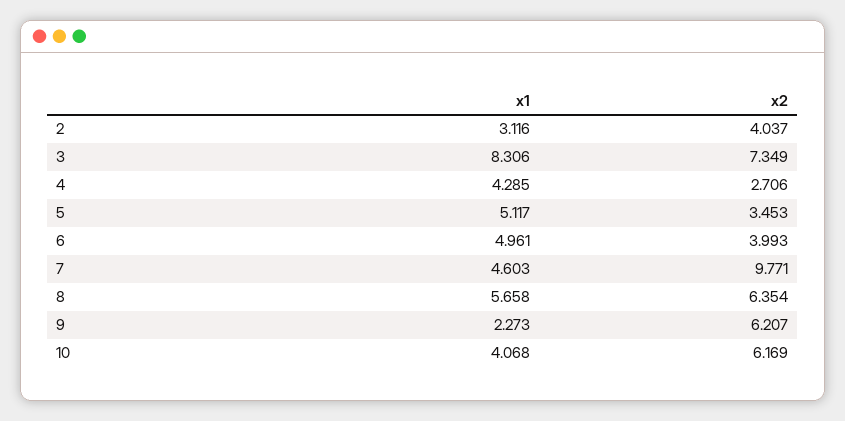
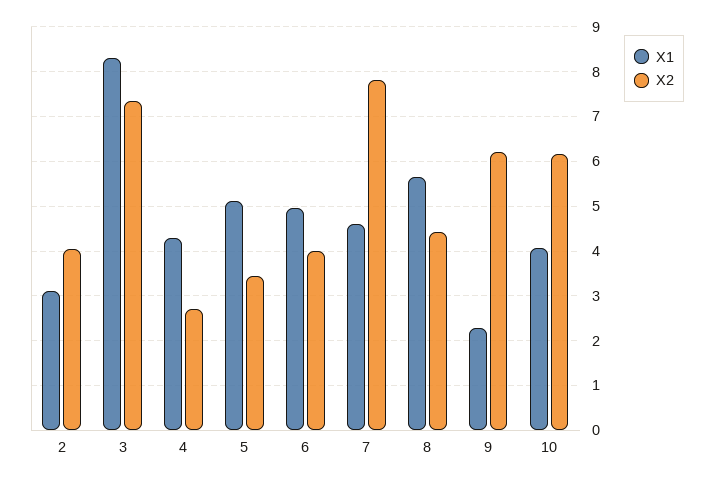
x2, 7: 9.771 -> 7.8
x2, 8: 6.354 -> 4.4

